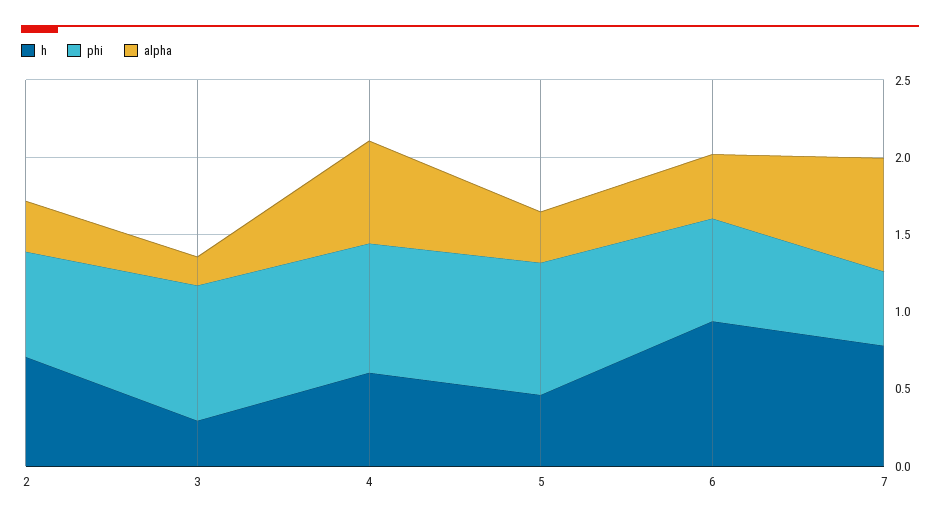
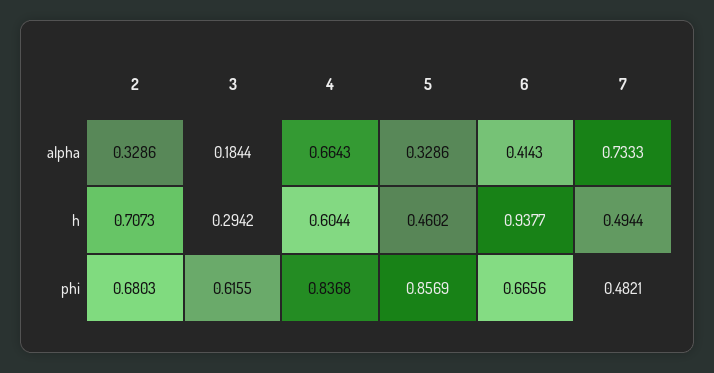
phi, 3: 0.9 -> 0.6155
h, 7: 0.8 -> 0.4944

